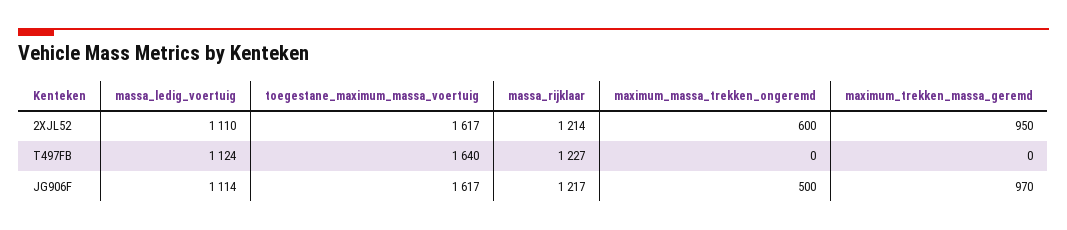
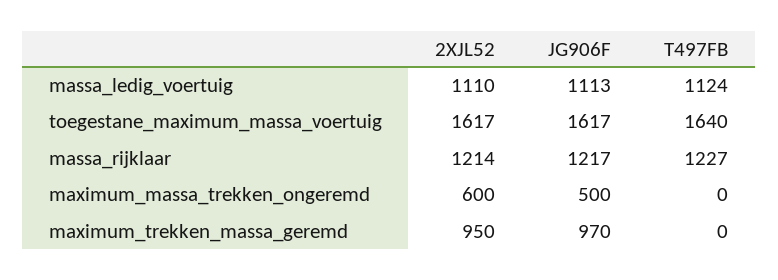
massa_ledig_voertuig, JG906F: 1114 -> 1113

